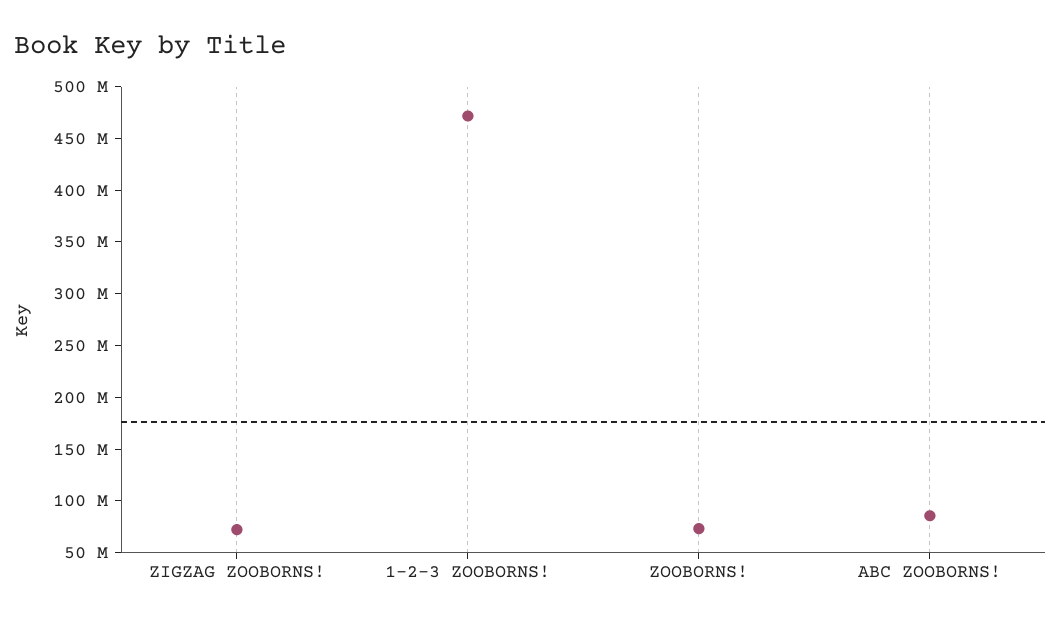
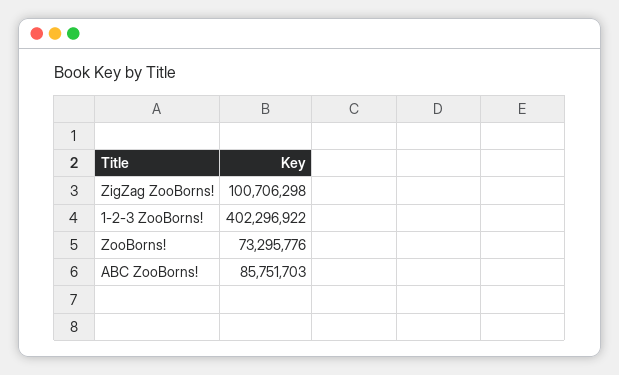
ZIGZAG ZOOBORNS!: 70000000 -> 100706298
1-2-3 ZOOBORNS!: 470000000 -> 402296922

